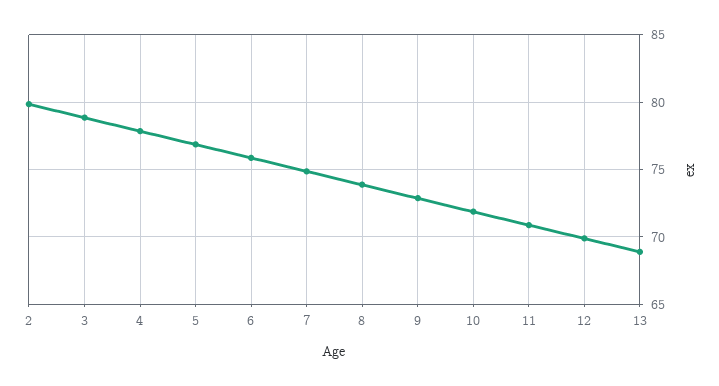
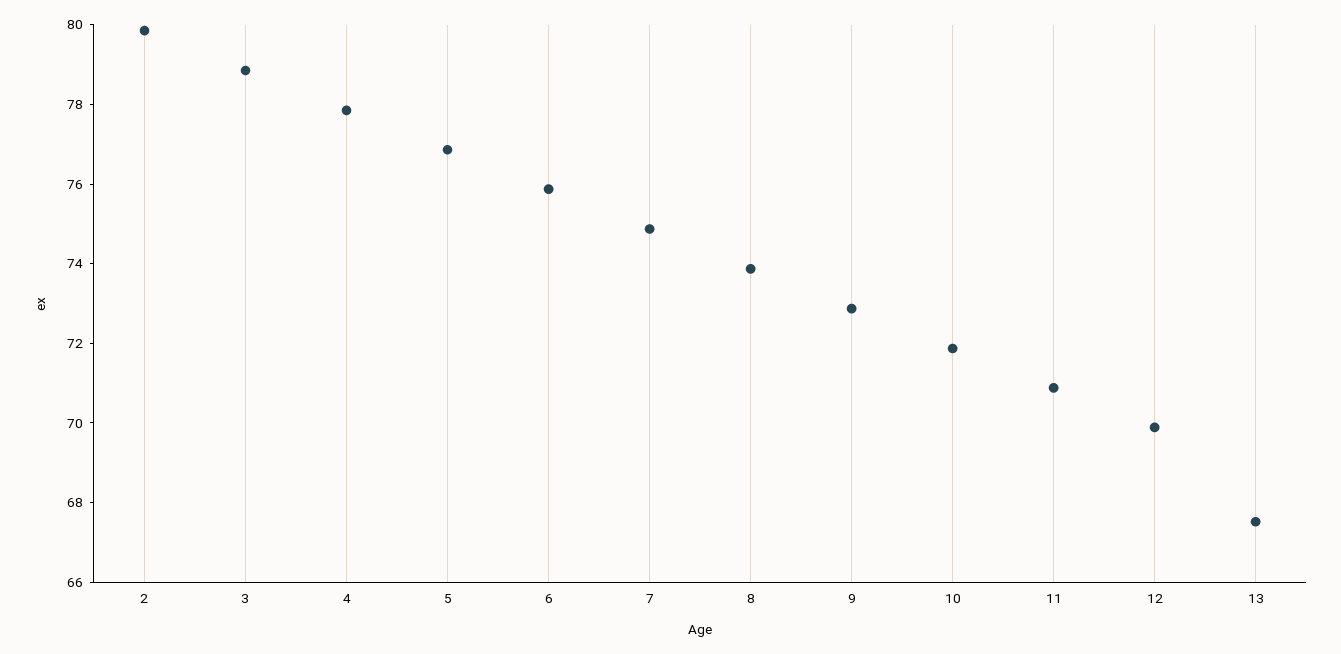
13: 69 -> 67.5

